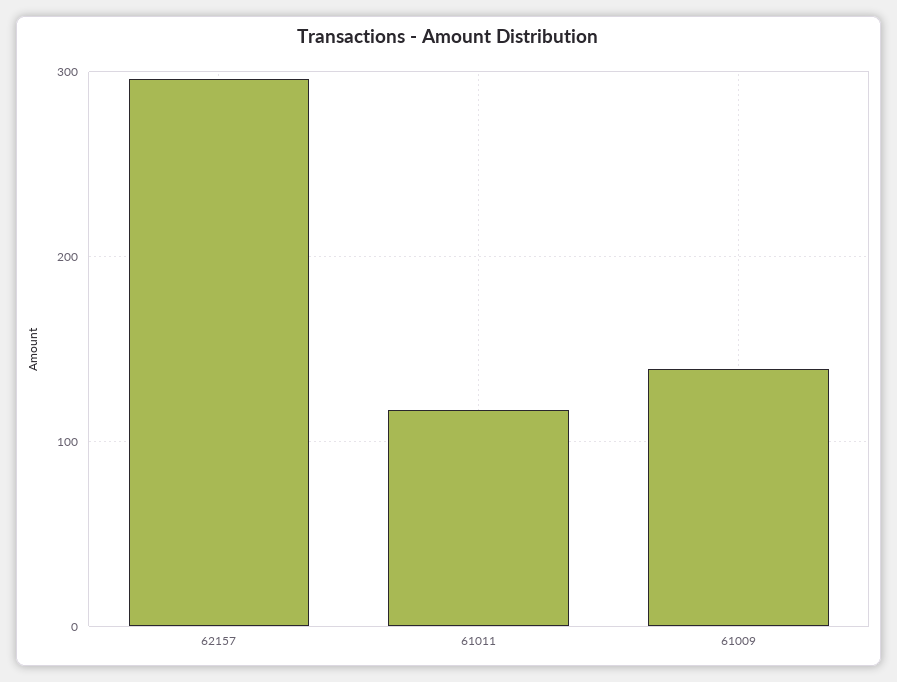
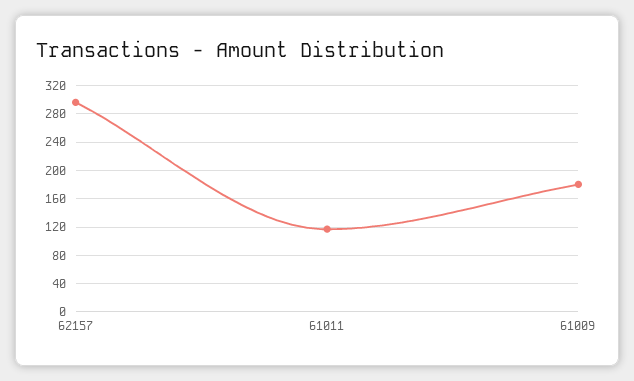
61009: 140 -> 180

